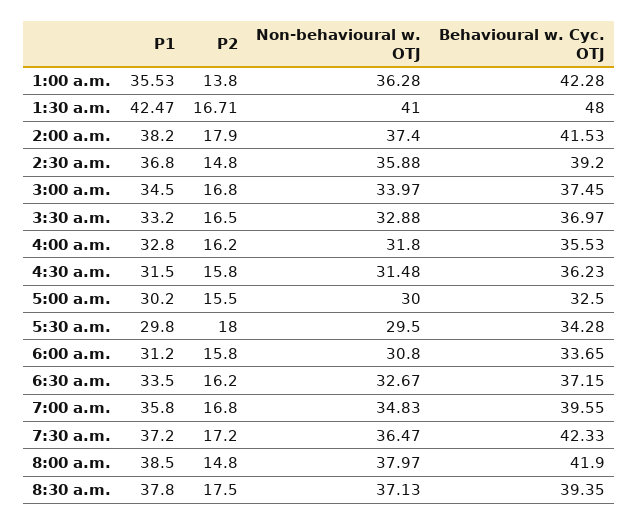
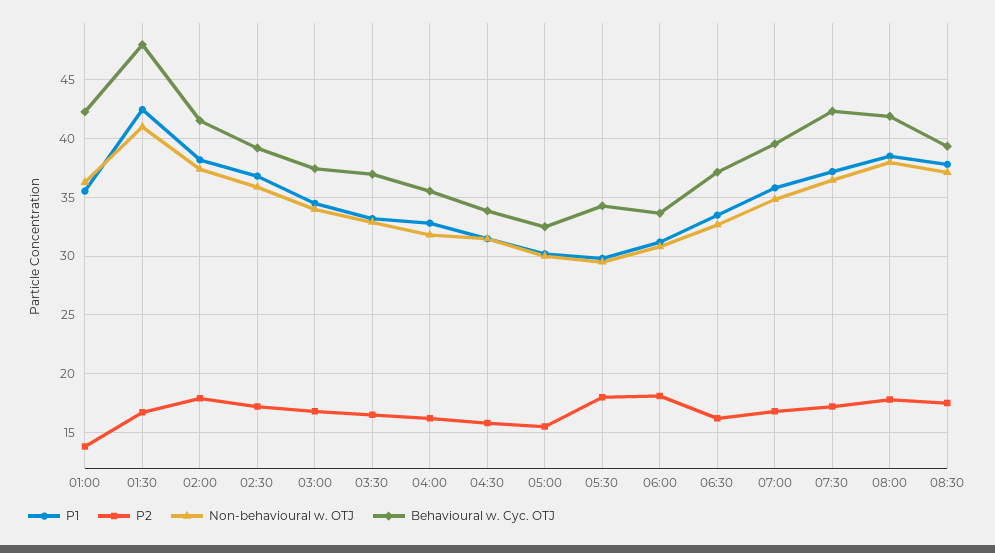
P2, 2:30 a.m.: 14.8 -> 17
Behavioural w. Cyc. OTJ, 4:30 a.m.: 36.23 -> 34
P2, 6:00 a.m.: 15.8 -> 18
P2, 8:00 a.m.: 14.8 -> 18

